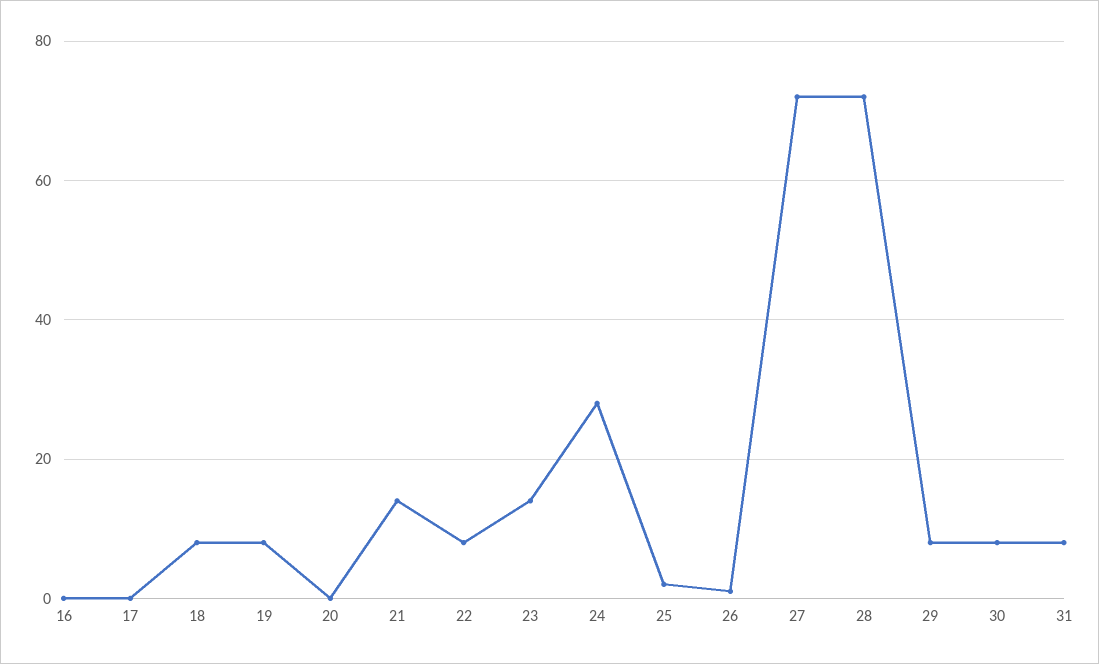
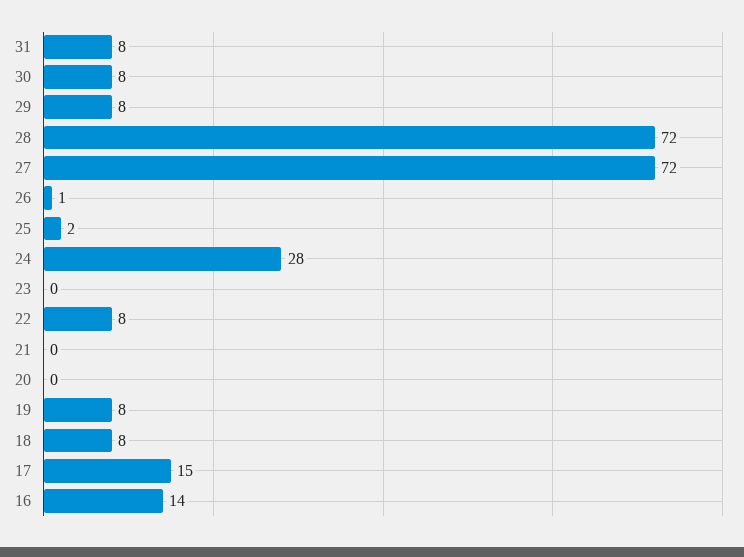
16: 0 -> 14
17: 0 -> 15
21: 15 -> 0
23: 15 -> 0

